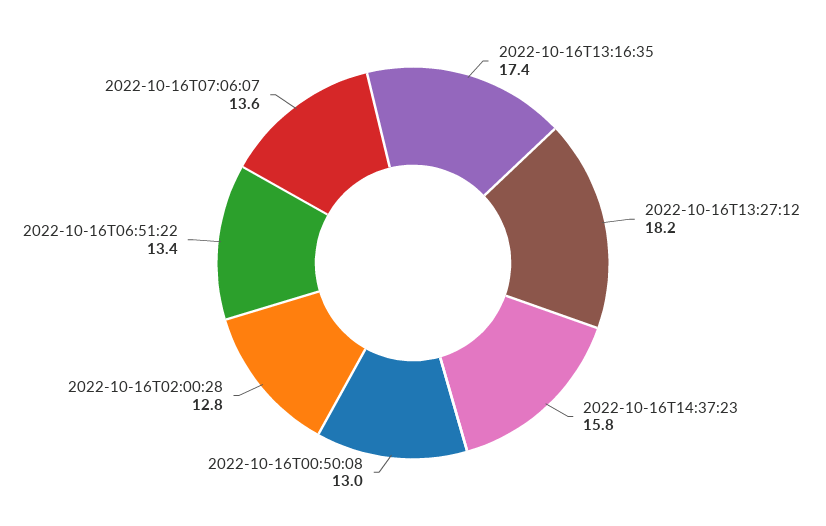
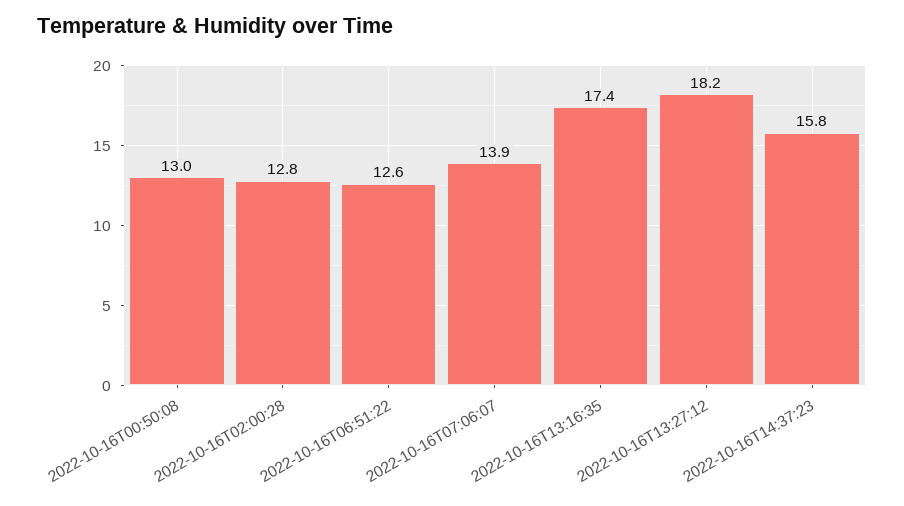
2022-10-16T06:51:22: 13.4 -> 12.6
2022-10-16T07:06:07: 13.6 -> 13.9

